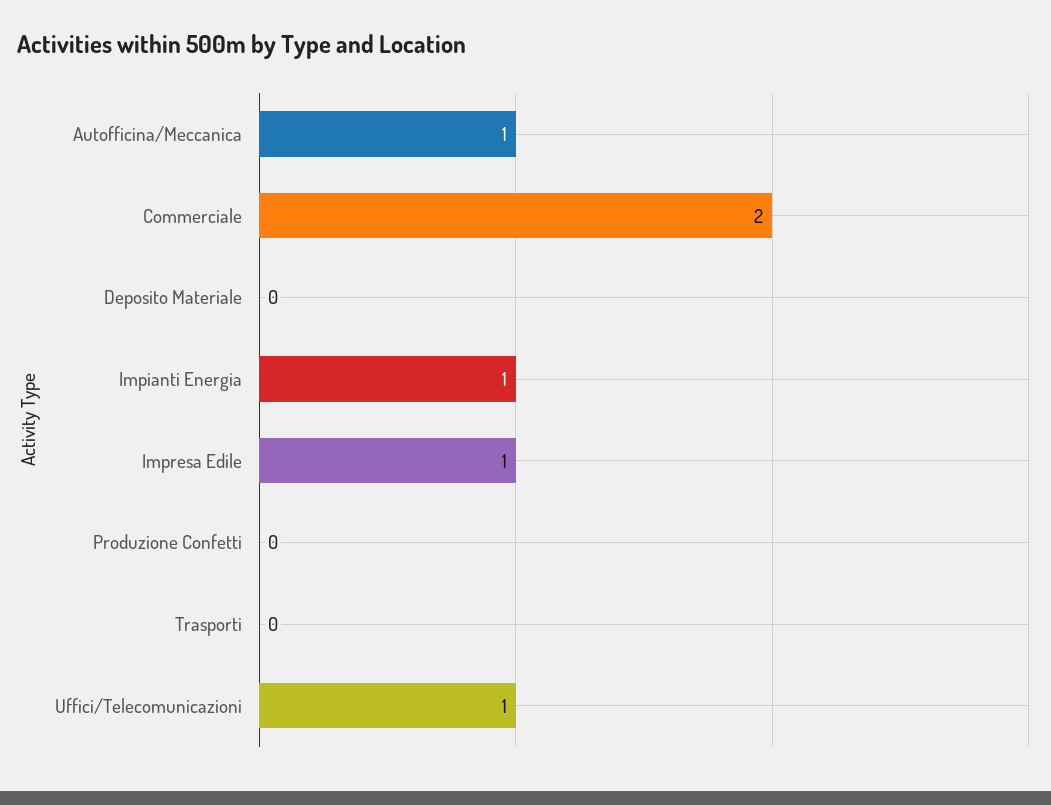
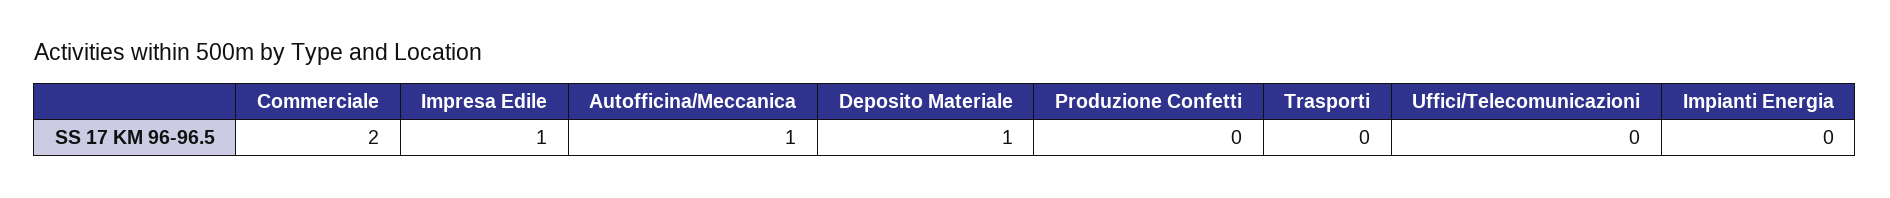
Deposito Materiale: 0 -> 1
Impianti Energia: 1 -> 0
Uffici/Telecomunicazioni: 1 -> 0

